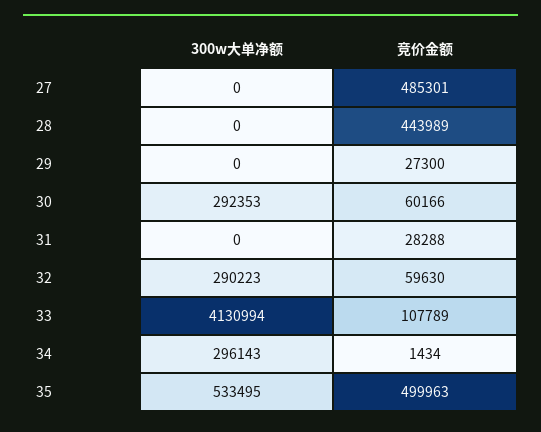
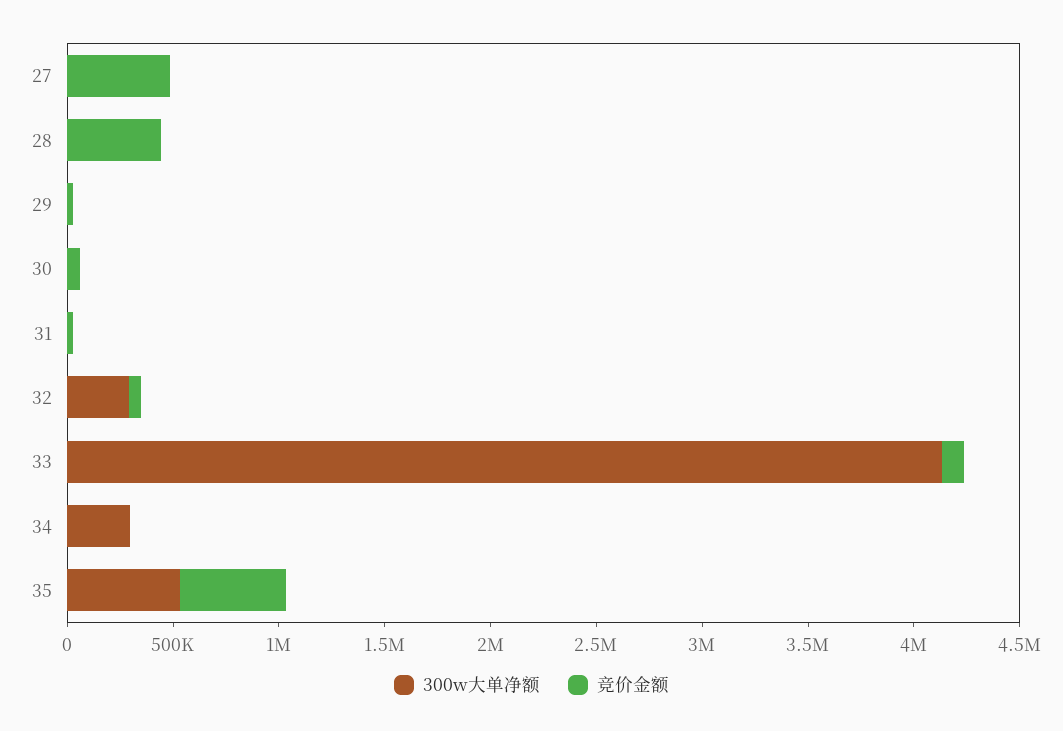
300w大单净额, 30: 292353 -> 0

